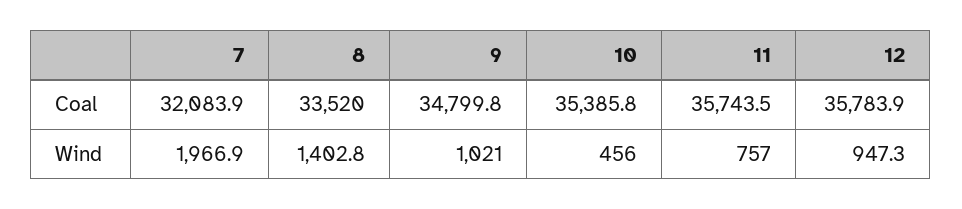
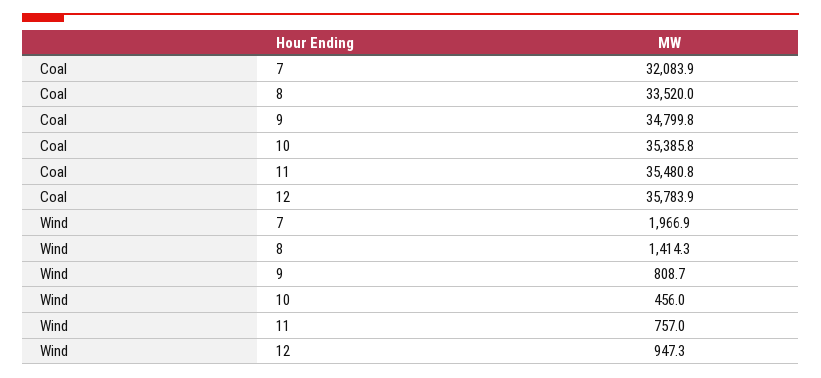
11, Coal: 35743.5 -> 35480.8
8, Wind: 1402.8 -> 1414.3
9, Wind: 1021 -> 808.7

